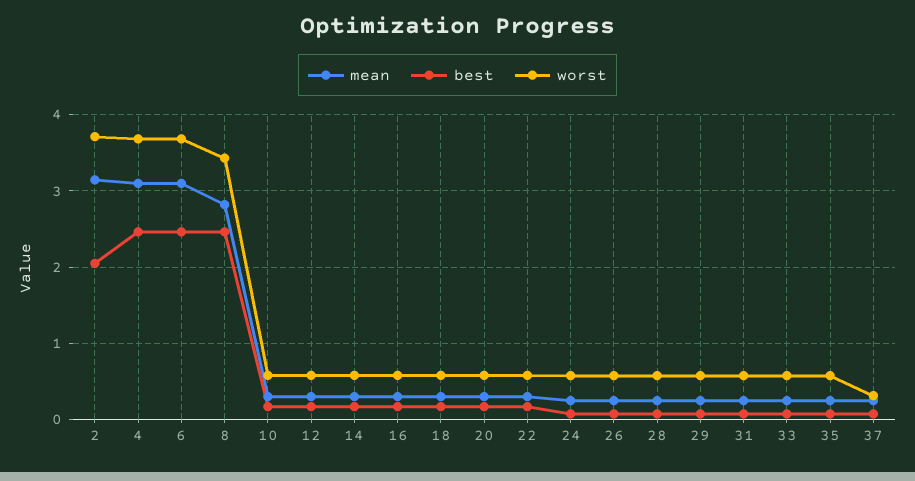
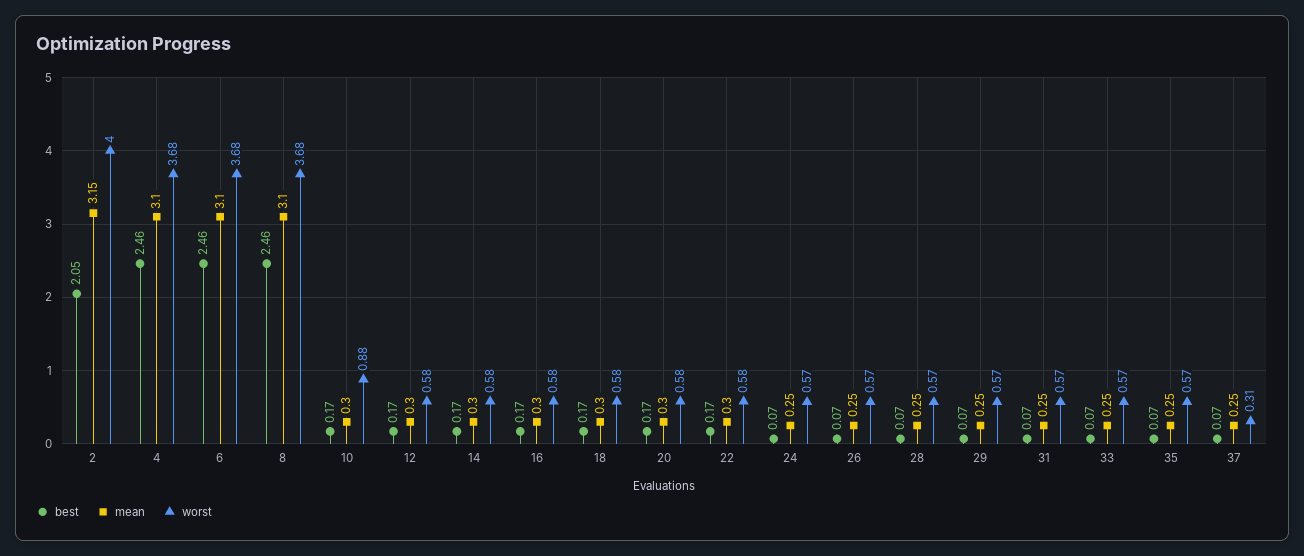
worst, 2: 3.7 -> 4
mean, 8: 2.8 -> 3.1
worst, 8: 3.4 -> 3.68
worst, 10: 0.6 -> 0.88

